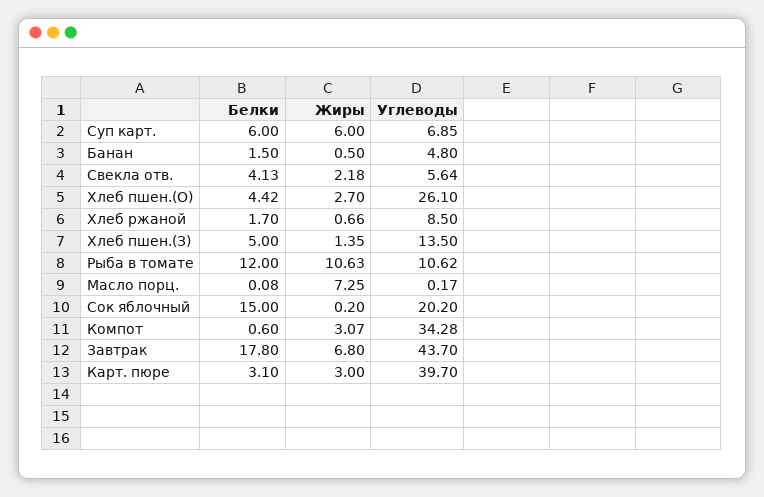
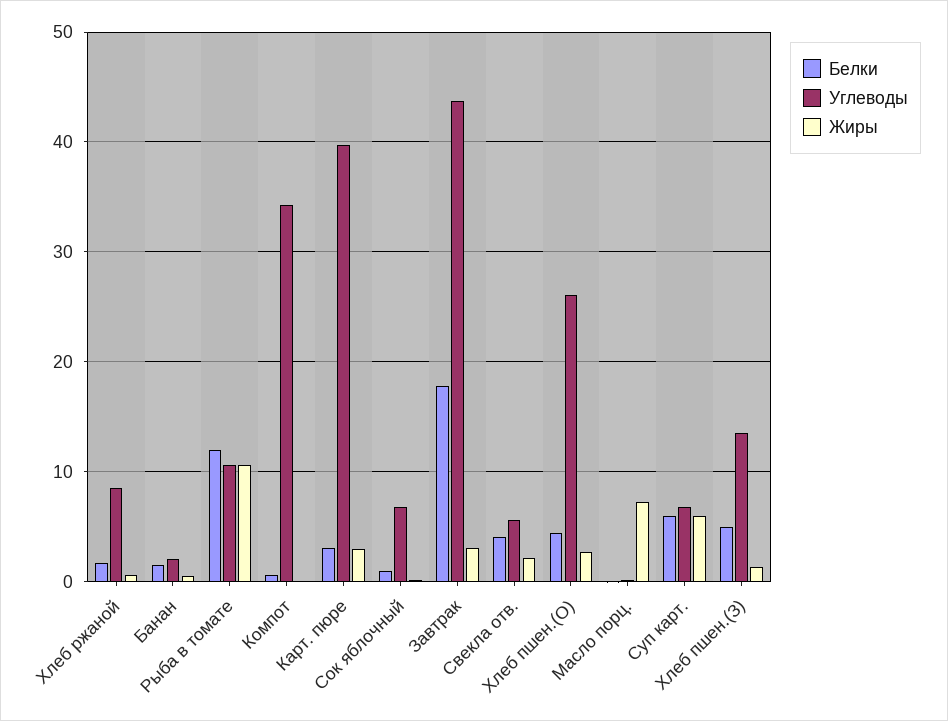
Углеводы, Банан: 4.8 -> 2
Белки, Сок яблочный: 15 -> 1
Углеводы, Сок яблочный: 20.2 -> 7
Жиры, Компот: 3.07 -> 0
Жиры, Завтрак: 6.8 -> 3

